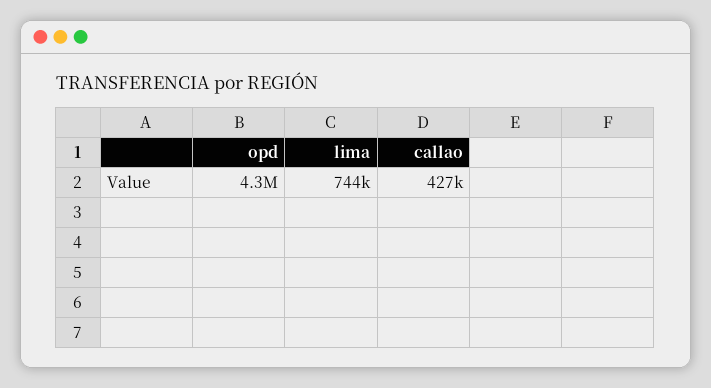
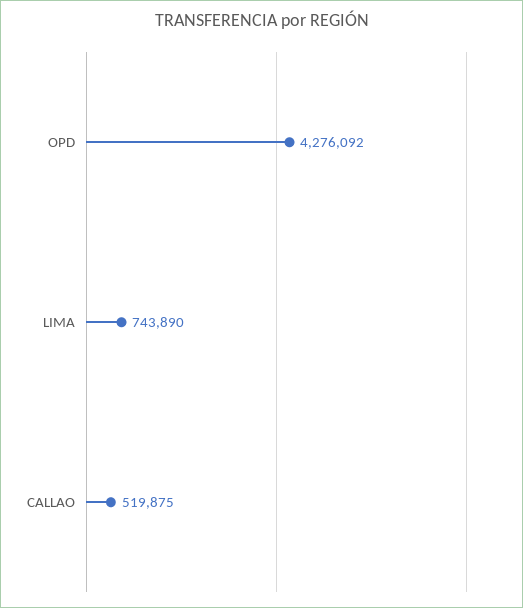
callao: 427000 -> 519875

